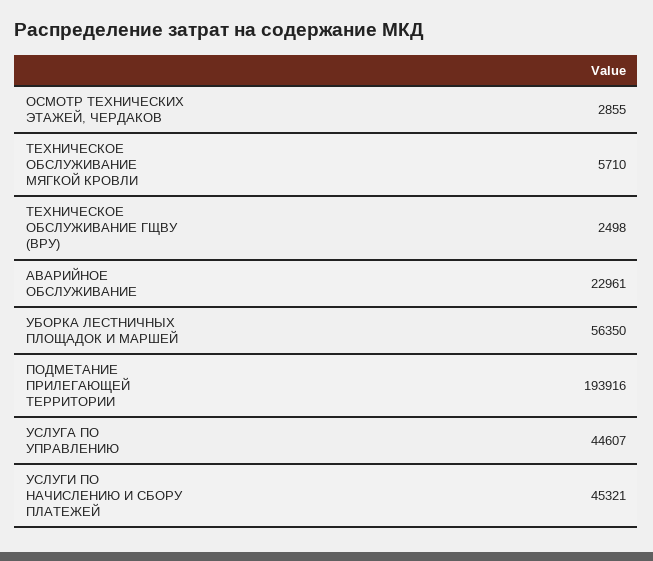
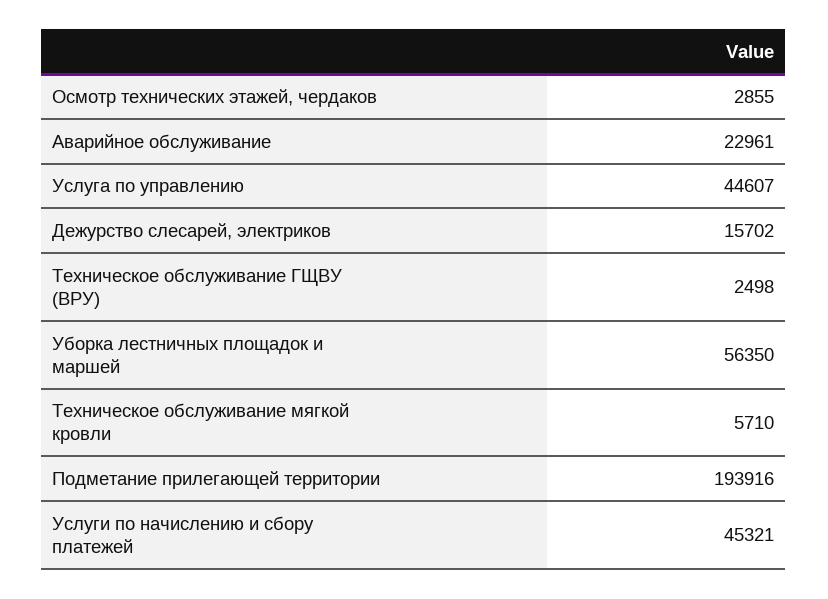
Дежурство слесарей, электриков: none -> 15702

